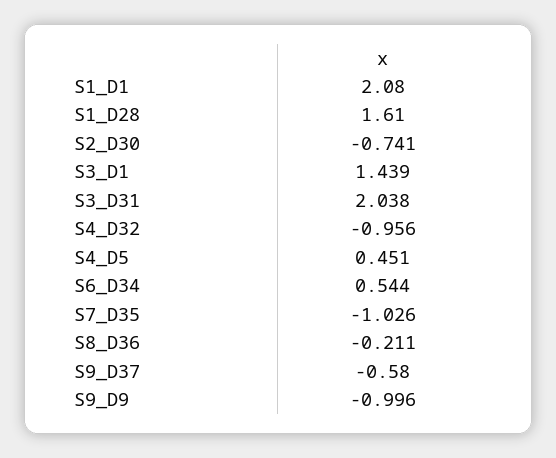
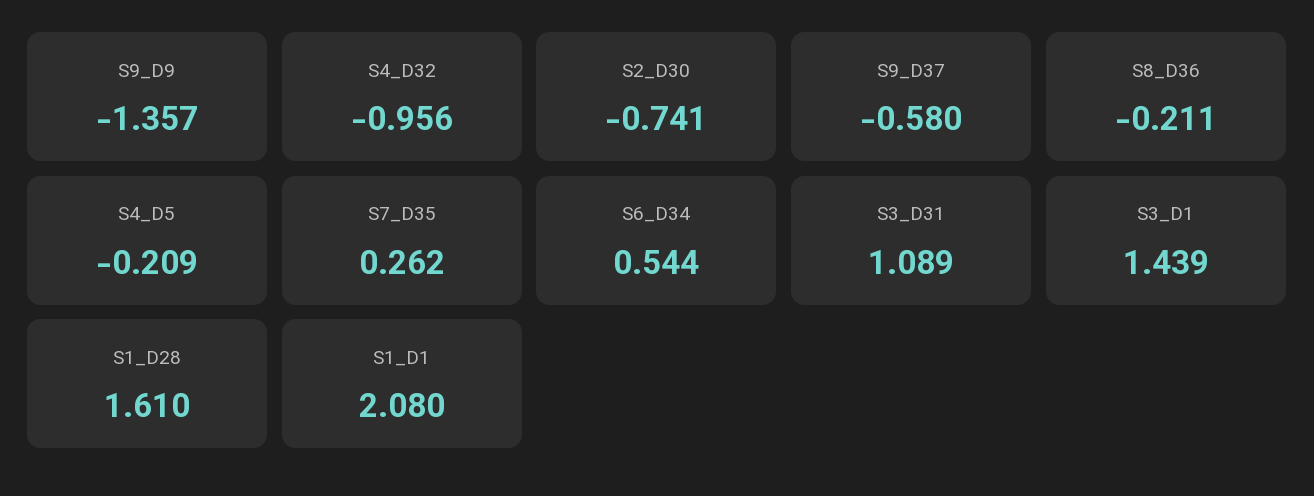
S3_D31: 2.038 -> 1.089
S4_D5: 0.451 -> -0.209
S7_D35: -1.026 -> 0.262
S9_D9: -0.996 -> -1.357

